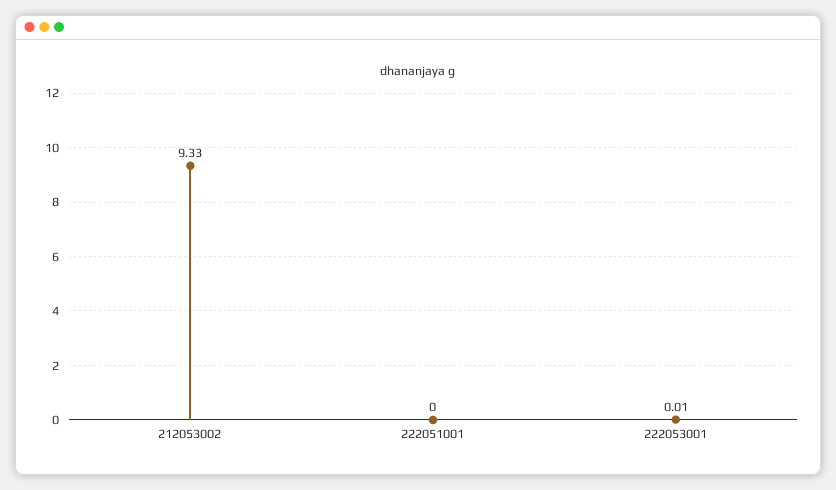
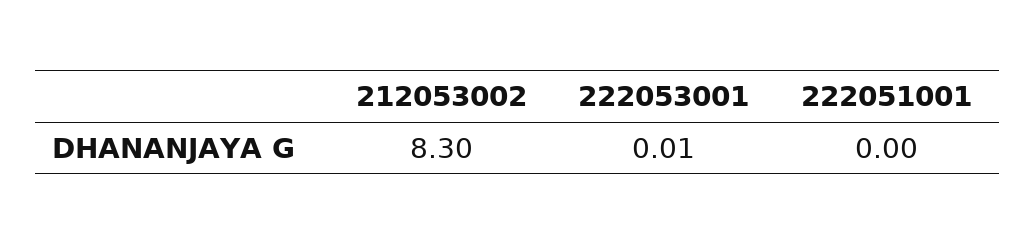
212053002: 9.33 -> 8.3

